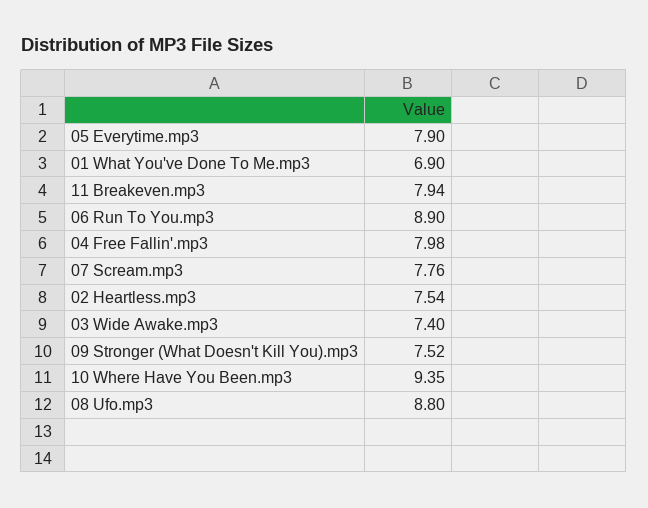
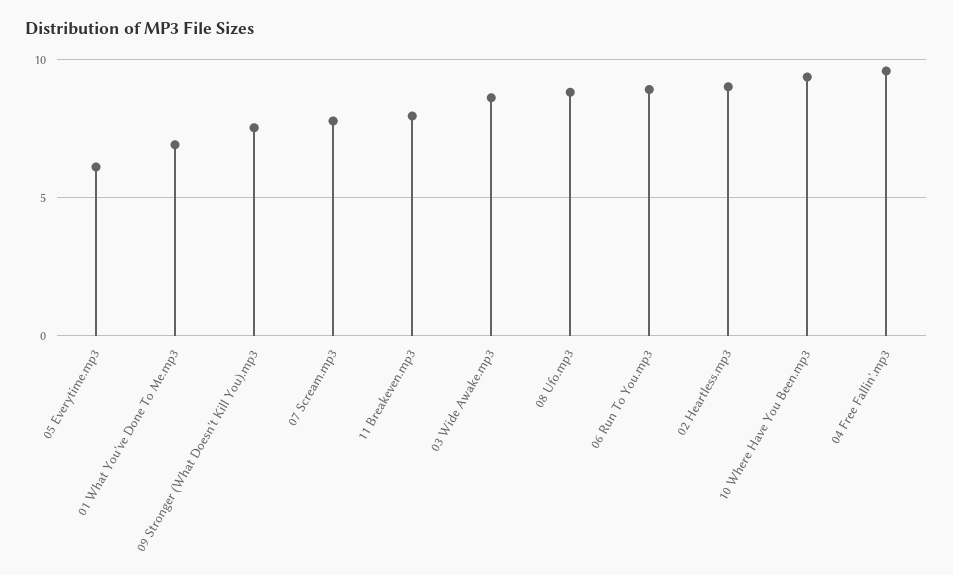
05 Everytime.mp3: 7.9 -> 6
04 Free Fallin'.mp3: 7.98 -> 9.5
02 Heartless.mp3: 7.54 -> 9
03 Wide Awake.mp3: 7.4 -> 8.5

